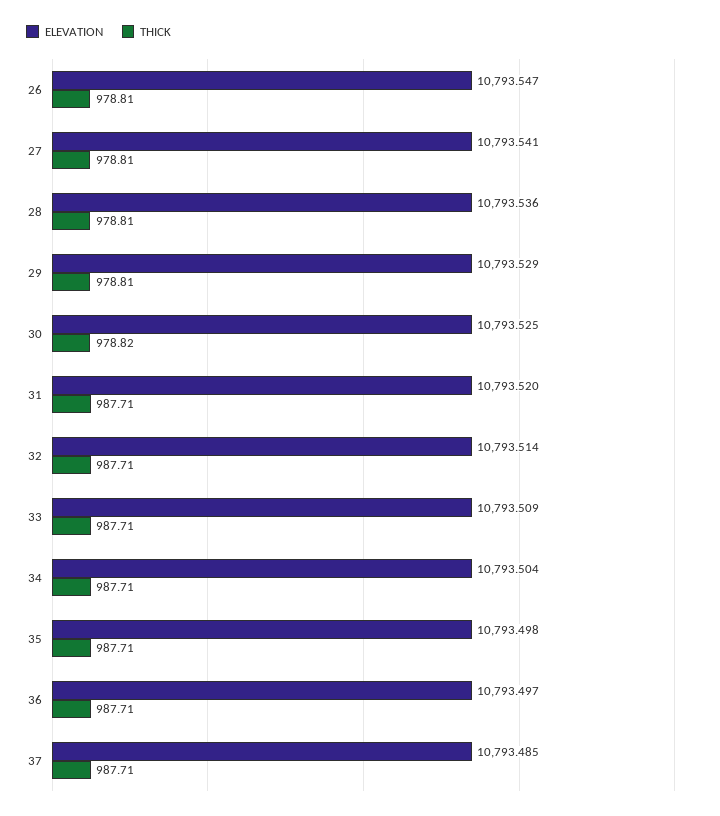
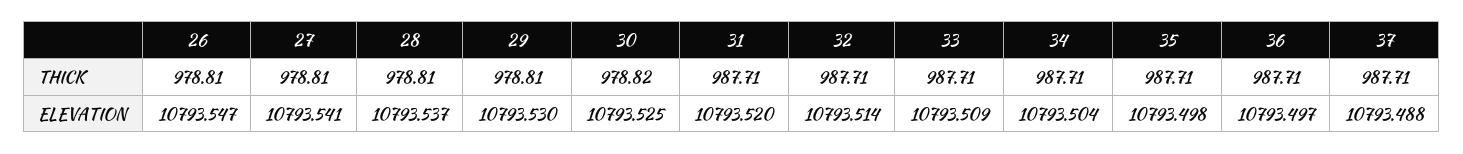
ELEVATION, 28: 10793.536 -> 10793.537
ELEVATION, 29: 10793.529 -> 10793.53
ELEVATION, 37: 10793.485 -> 10793.488

